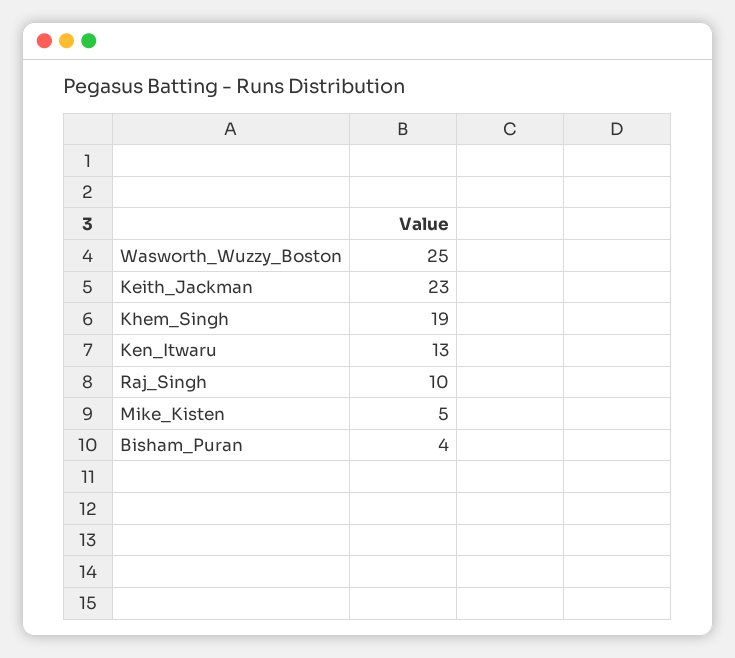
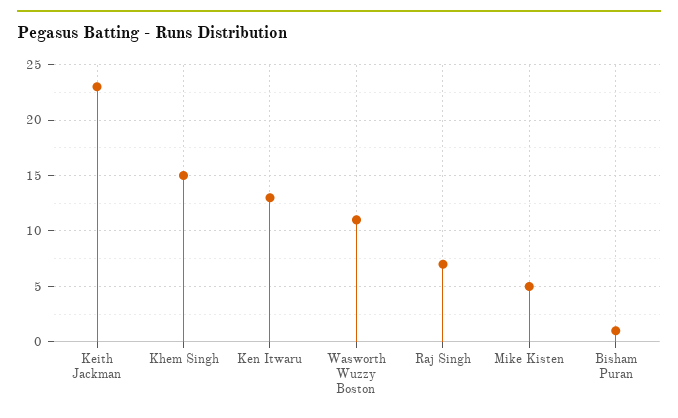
Wasworth_Wuzzy_Boston: 25 -> 11
Khem_Singh: 19 -> 15
Raj_Singh: 10 -> 7
Bisham_Puran: 4 -> 1

